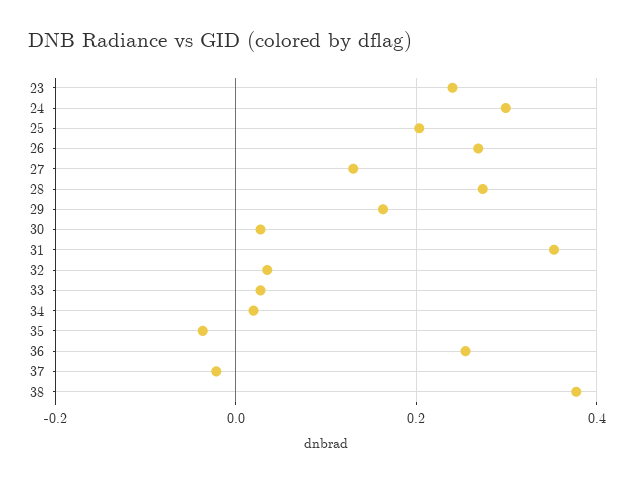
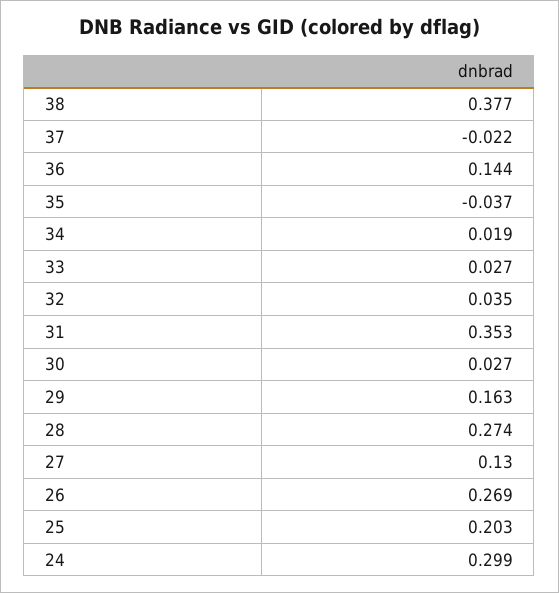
23: 0.24 -> none
36: 0.26 -> 0.144

